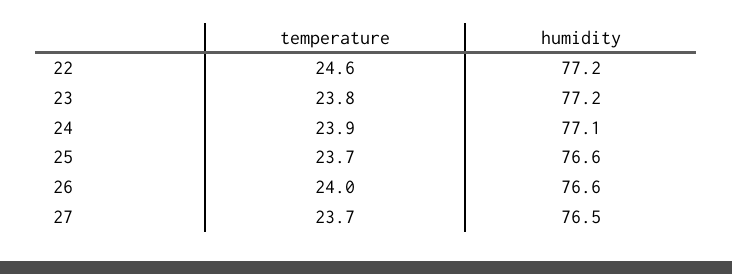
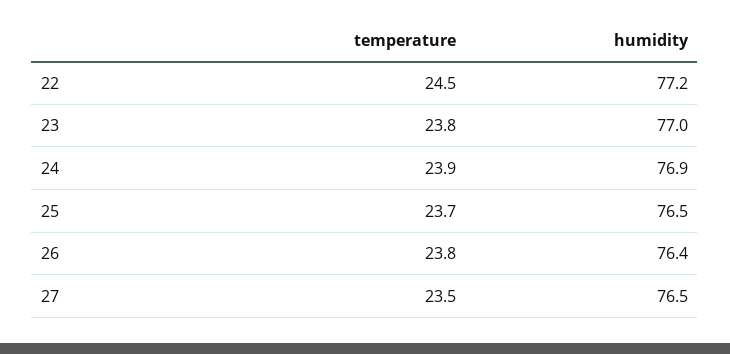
temperature, 22: 24.6 -> 24.5
humidity, 23: 77.2 -> 77
humidity, 24: 77.1 -> 76.9
humidity, 25: 76.6 -> 76.5
temperature, 26: 24 -> 23.8
humidity, 26: 76.6 -> 76.4
temperature, 27: 23.7 -> 23.5

